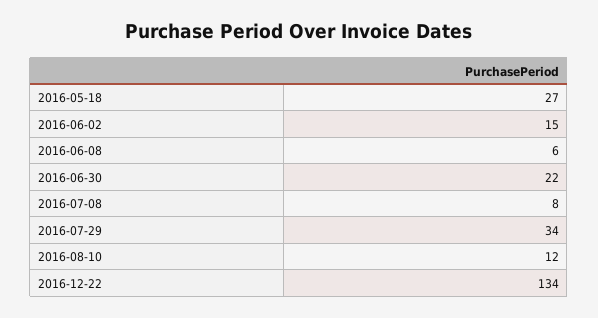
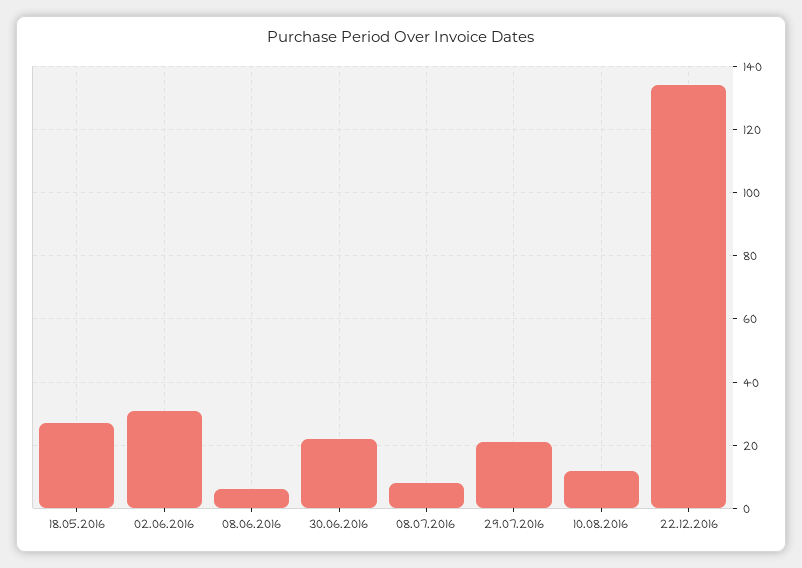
2016-06-02: 15 -> 30
2016-07-29: 34 -> 20

